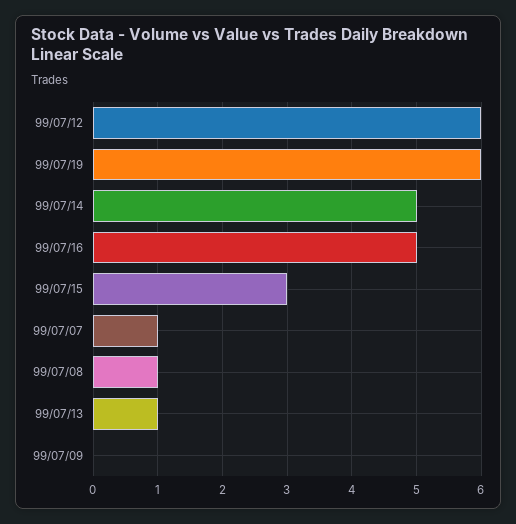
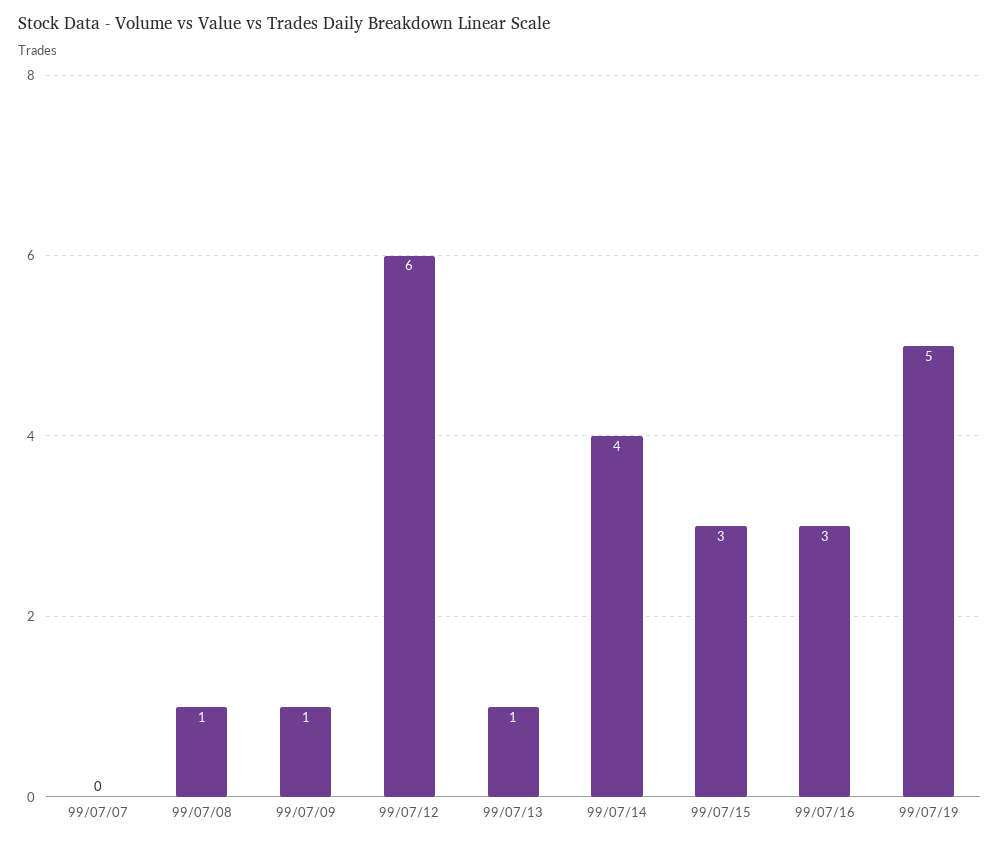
99/07/19: 6 -> 5
99/07/14: 5 -> 4
99/07/16: 5 -> 3
99/07/07: 1 -> 0
99/07/09: 0 -> 1

